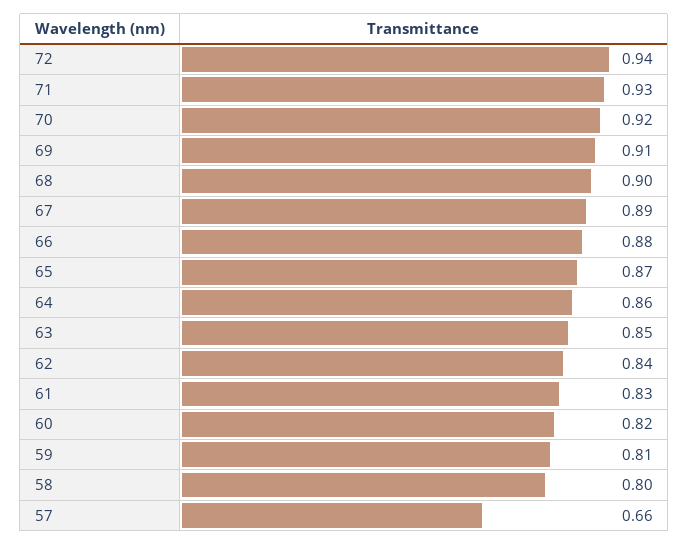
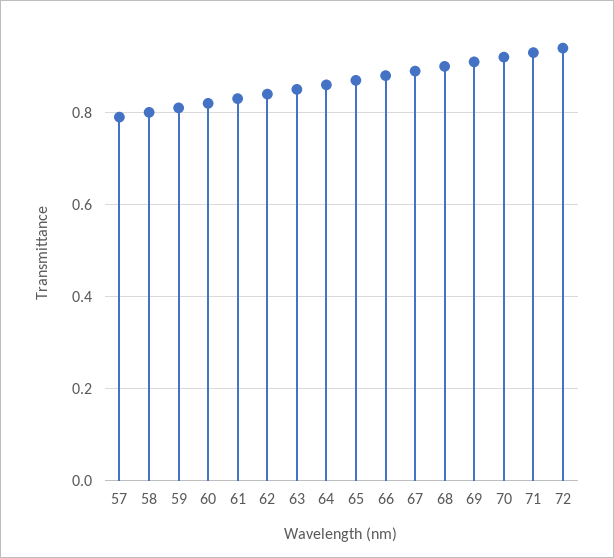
57: 0.66 -> 0.8

